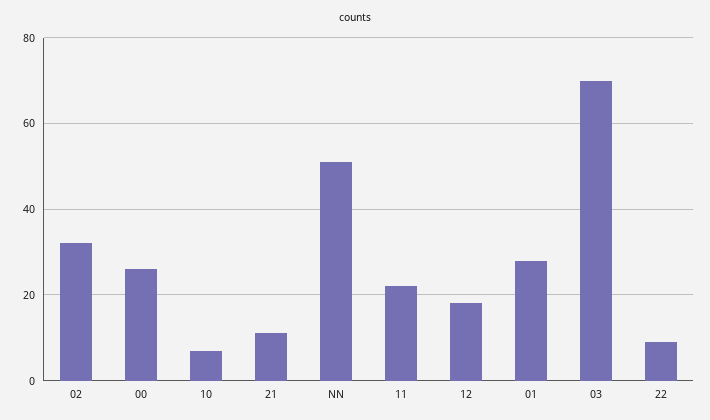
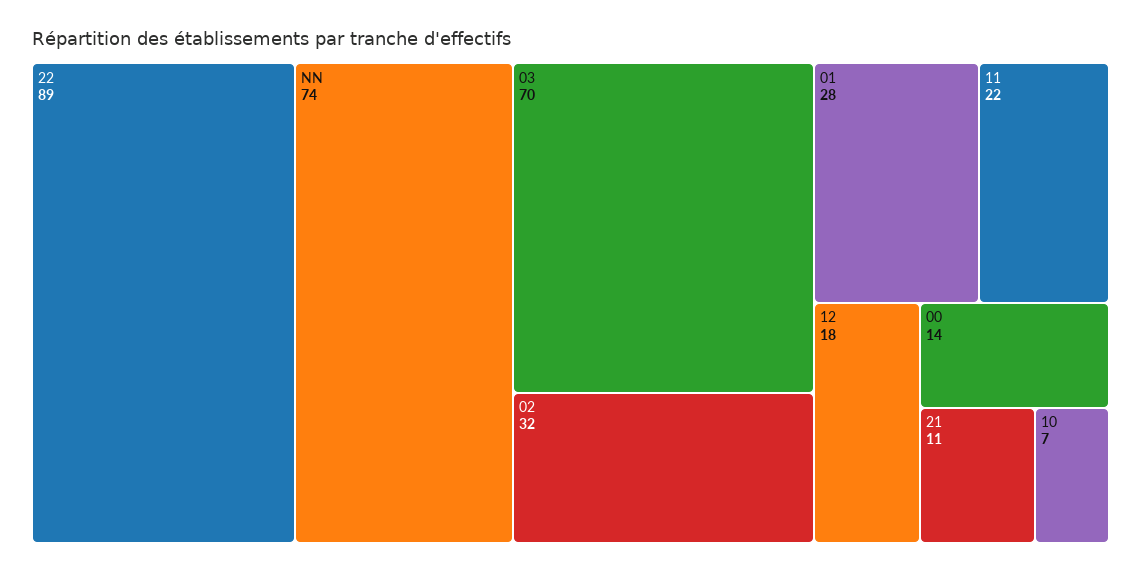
00: 25 -> 14
NN: 50 -> 74
22: 10 -> 89

